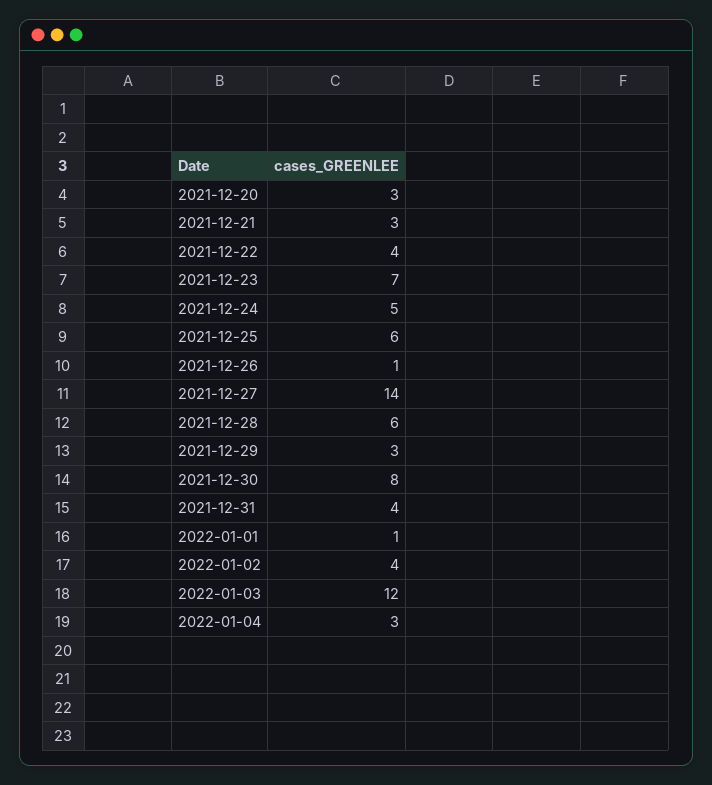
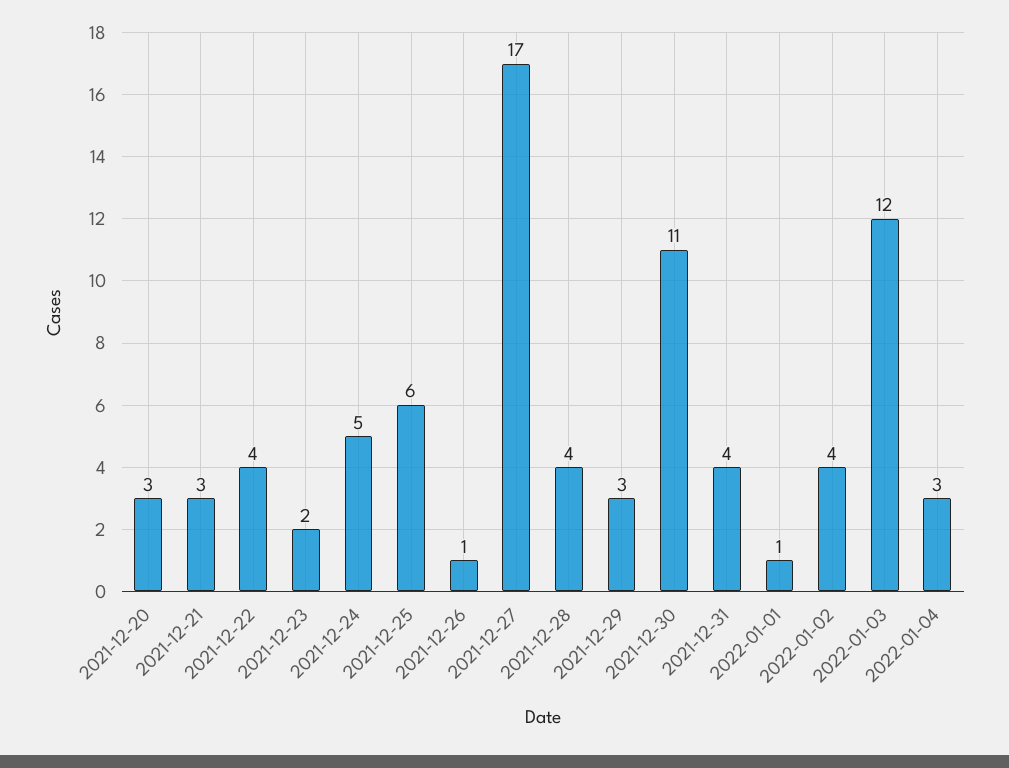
2021-12-23: 7 -> 2
2021-12-27: 14 -> 17
2021-12-28: 6 -> 4
2021-12-30: 8 -> 11

